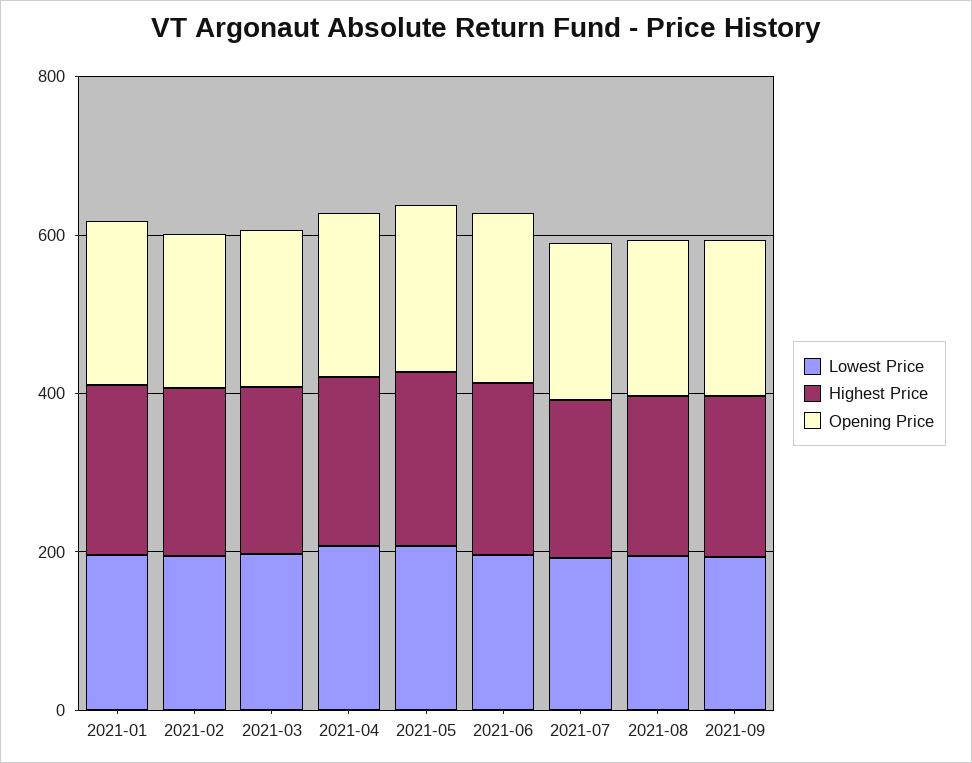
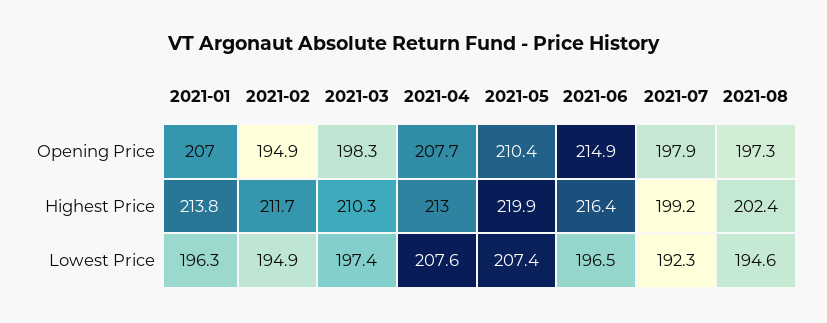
Lowest Price, 2021-09: 200 -> none
Highest Price, 2021-09: 200 -> none
Opening Price, 2021-09: 200 -> none

